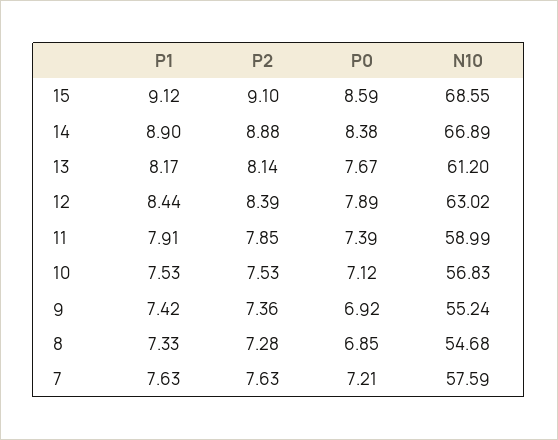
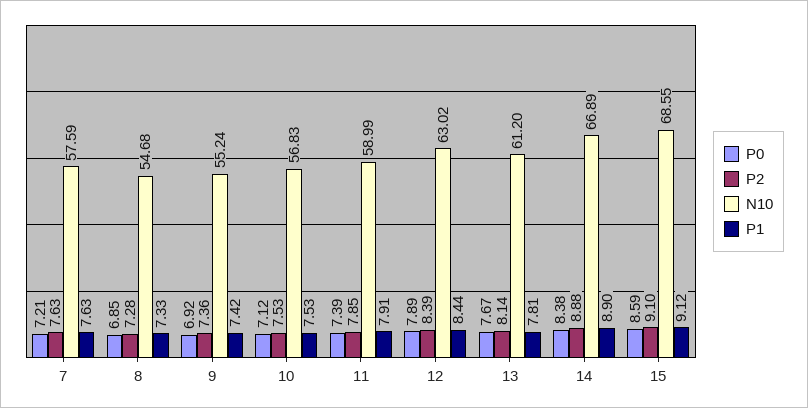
P1, 13: 8.17 -> 7.81

